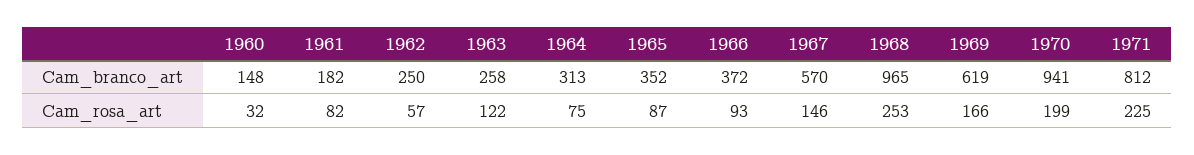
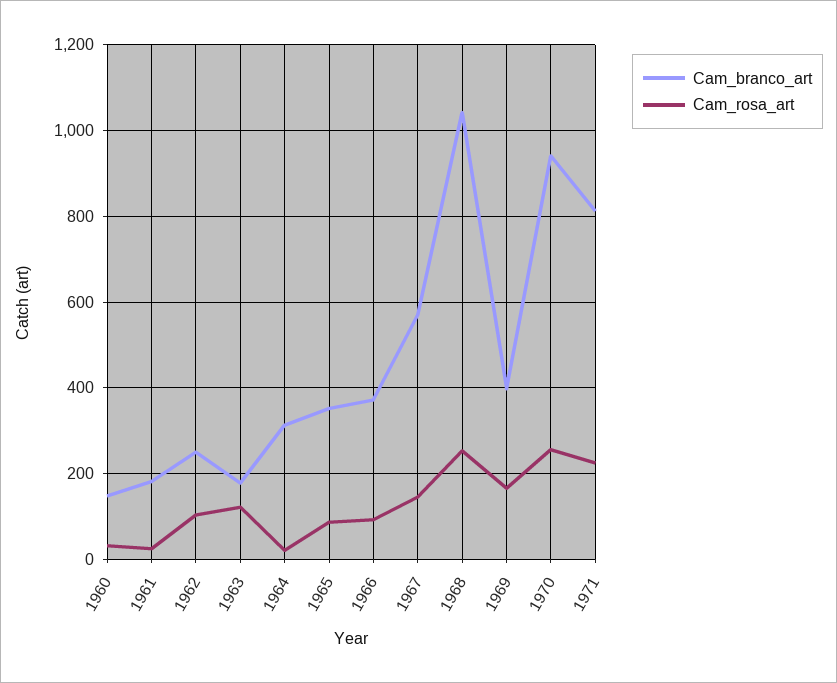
Cam_branco_art, 1963: 258 -> 180
Cam_branco_art, 1968: 965 -> 1040
Cam_branco_art, 1969: 619 -> 400
Cam_rosa_art, 1961: 82 -> 20
Cam_rosa_art, 1962: 57 -> 100
Cam_rosa_art, 1964: 75 -> 20
Cam_rosa_art, 1970: 199 -> 260

